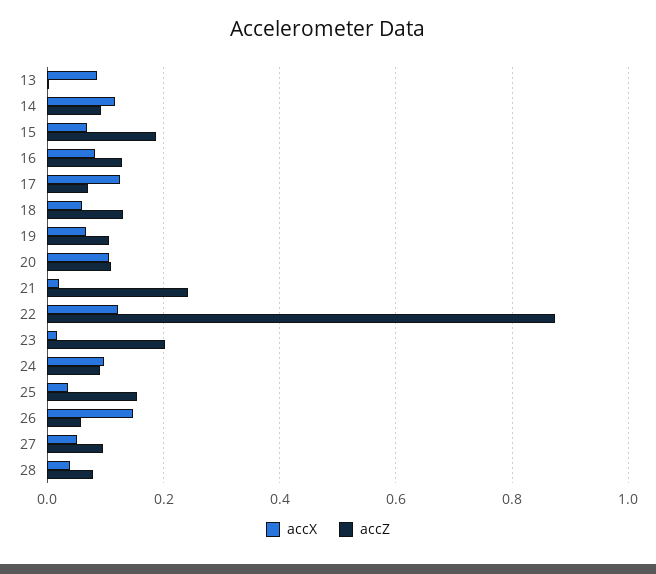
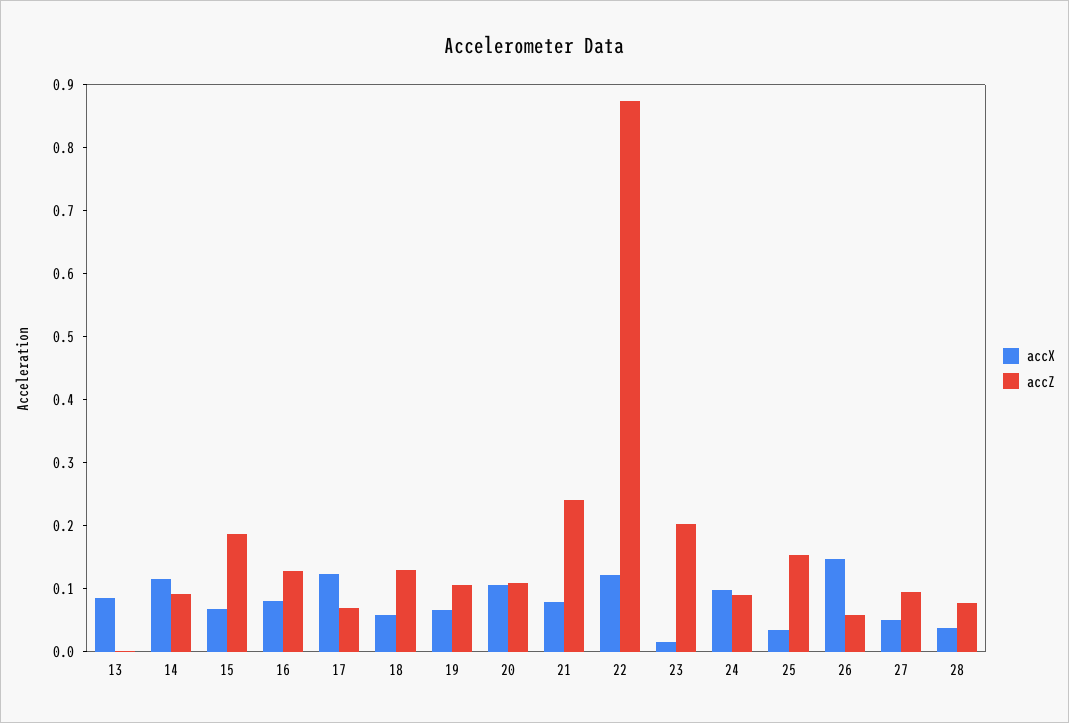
accX, 21: 0.02 -> 0.08

